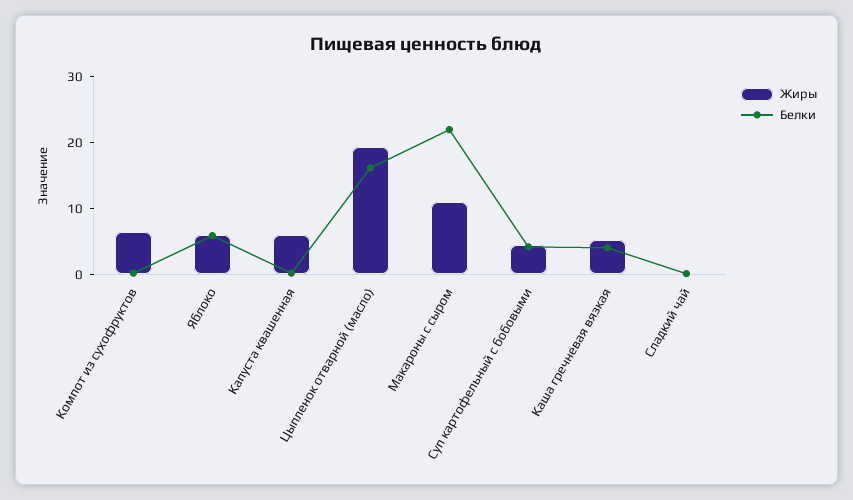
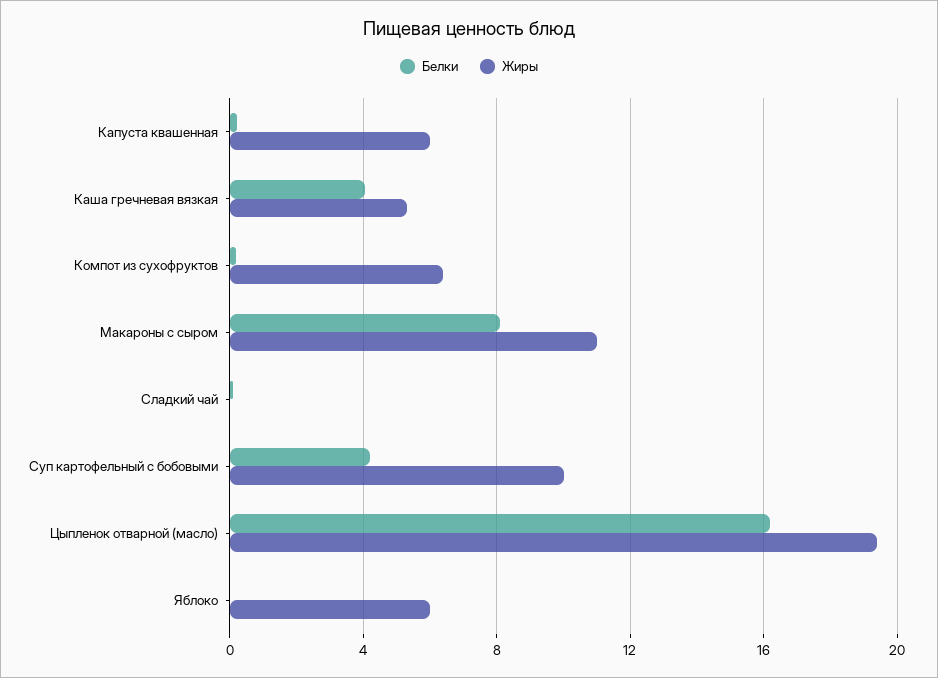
Белки, Яблоко: 6 -> 0
Белки, Макароны с сыром: 22 -> 8
Жиры, Суп картофельный с бобовыми: 4 -> 10

